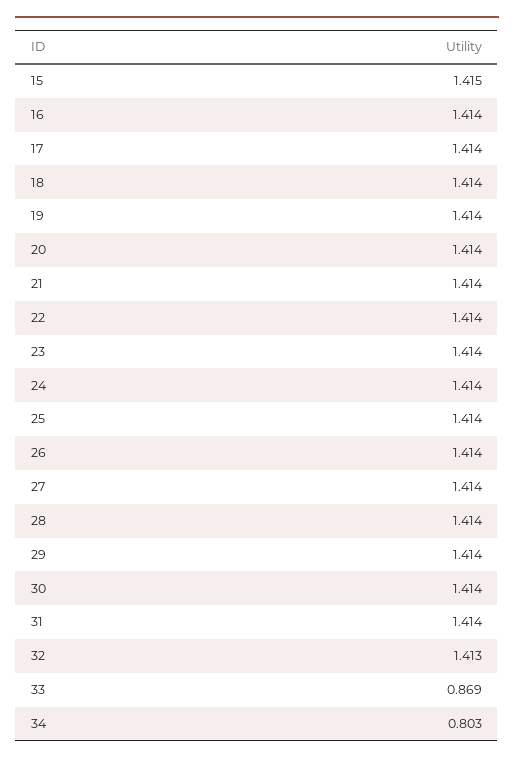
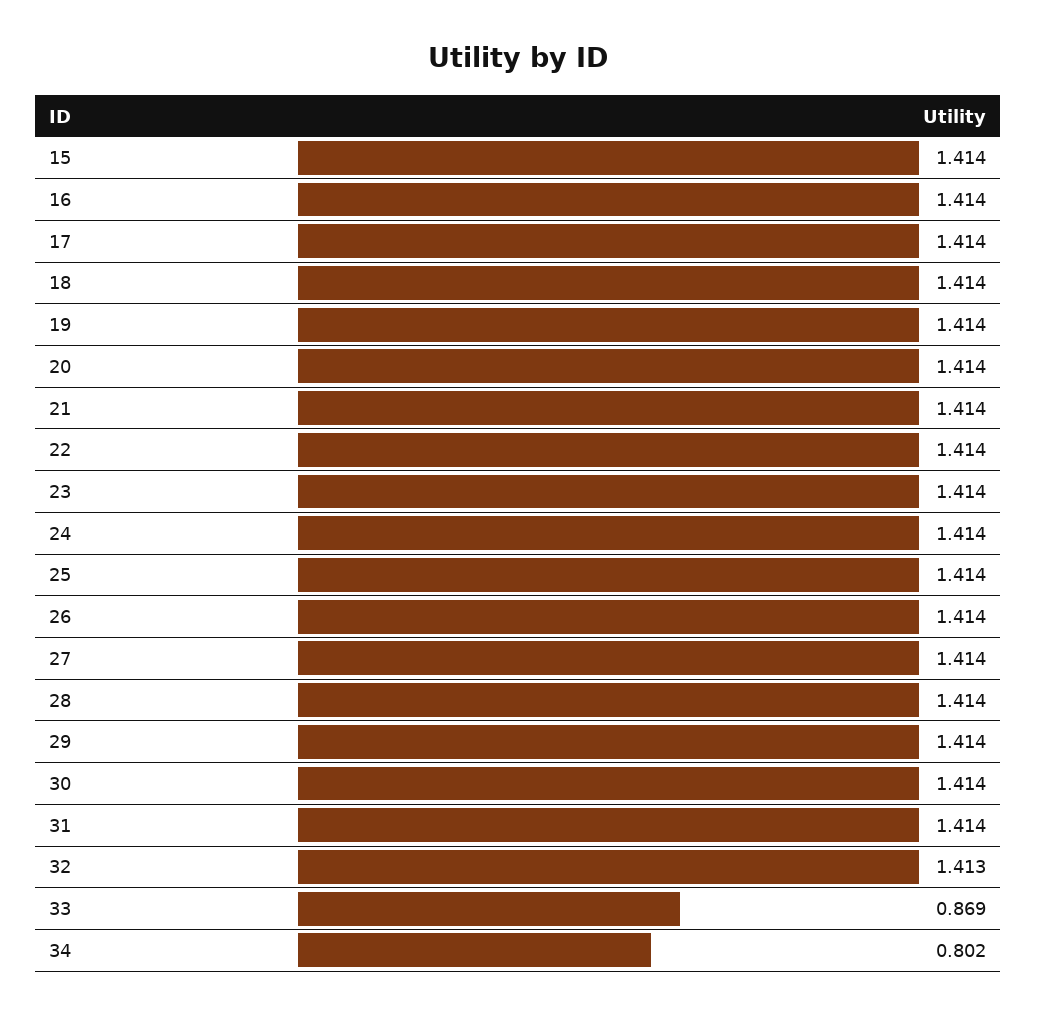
15: 1.415 -> 1.414
34: 0.803 -> 0.802

